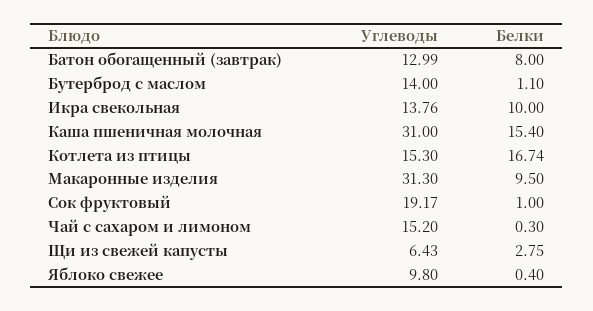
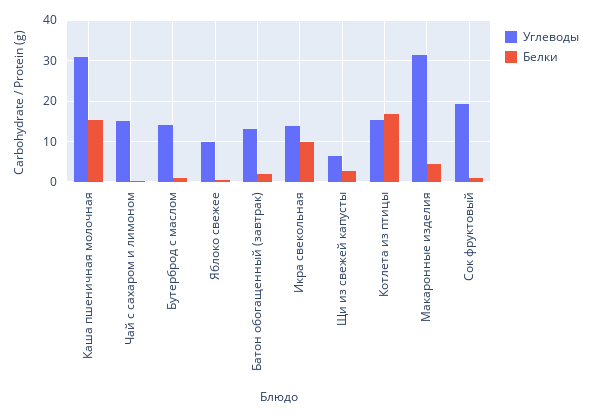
Белки, Батон обогащенный (завтрак): 8 -> 2
Белки, Макаронные изделия: 9.5 -> 4

